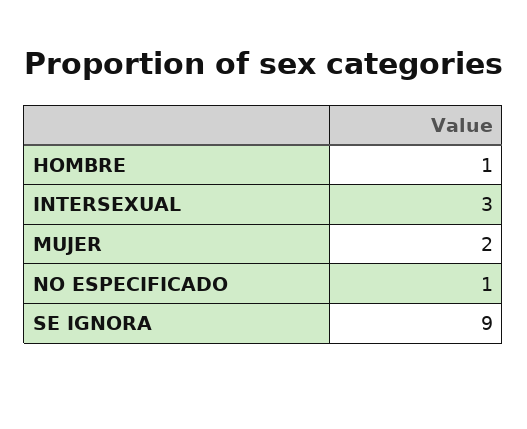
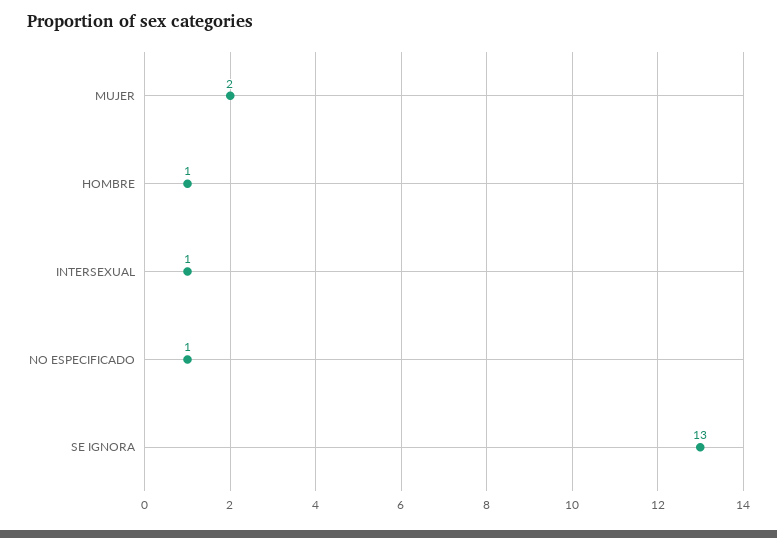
INTERSEXUAL: 3 -> 1
SE IGNORA: 9 -> 13

